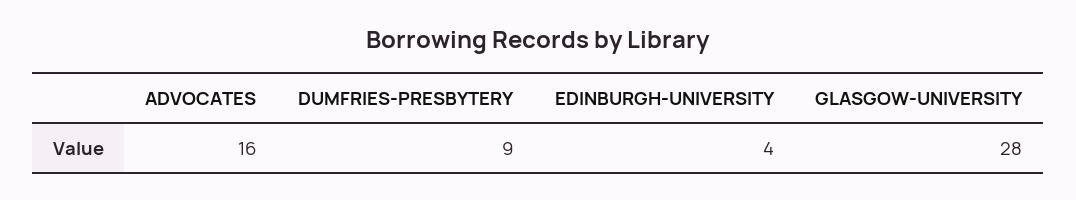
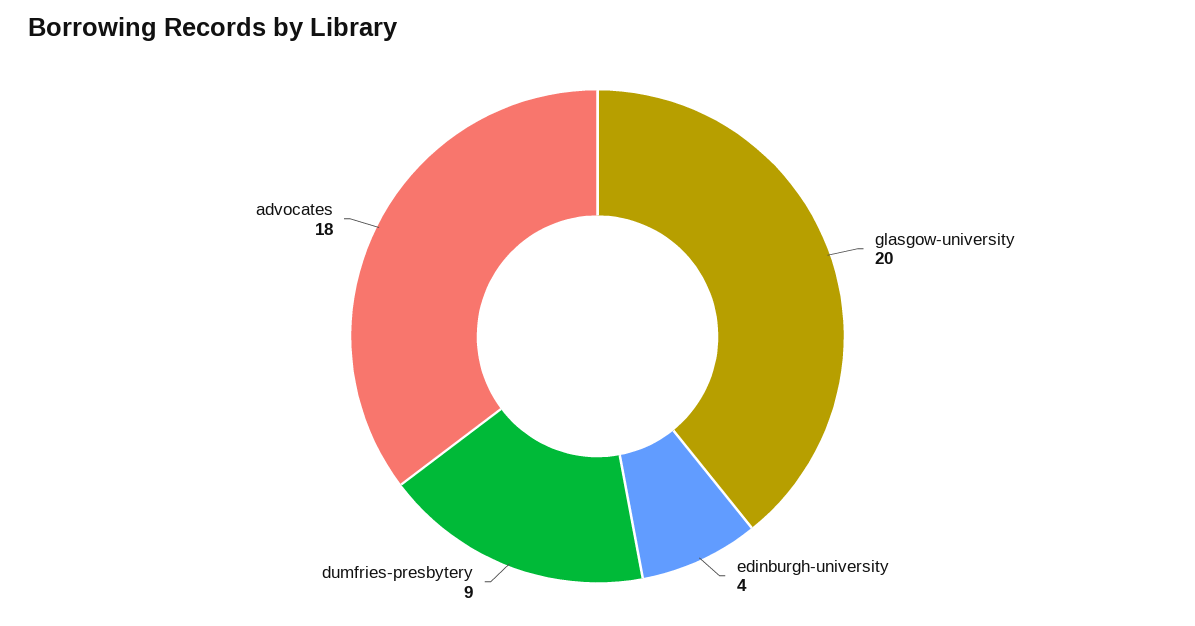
ADVOCATES: 16 -> 18
GLASGOW-UNIVERSITY: 28 -> 20

